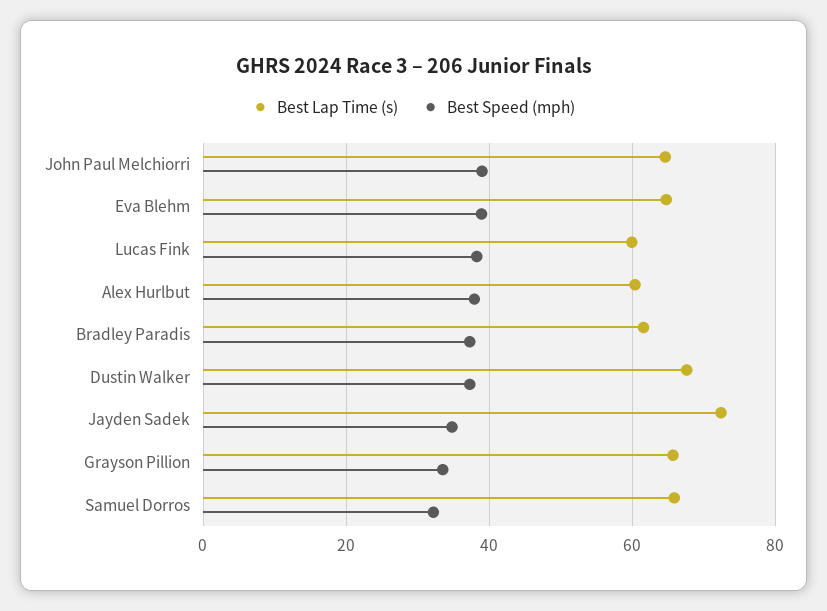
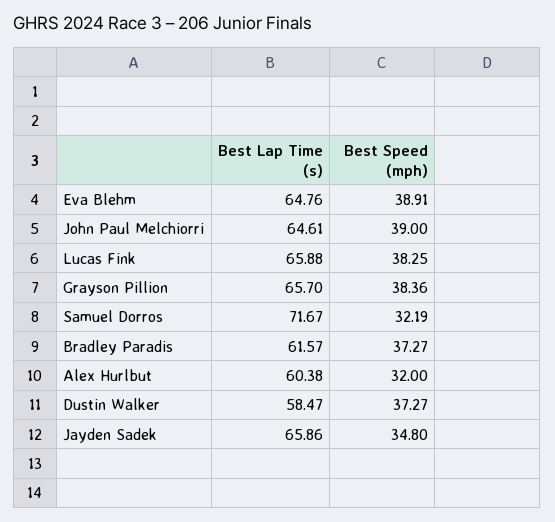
Best Lap Time (s), Lucas Fink: 60 -> 65.88
Best Speed (mph), Alex Hurlbut: 38 -> 32
Best Lap Time (s), Dustin Walker: 68 -> 58.47
Best Lap Time (s), Jayden Sadek: 72 -> 65.86
Best Speed (mph), Grayson Pillion: 34 -> 38.36
Best Lap Time (s), Samuel Dorros: 66 -> 71.67

